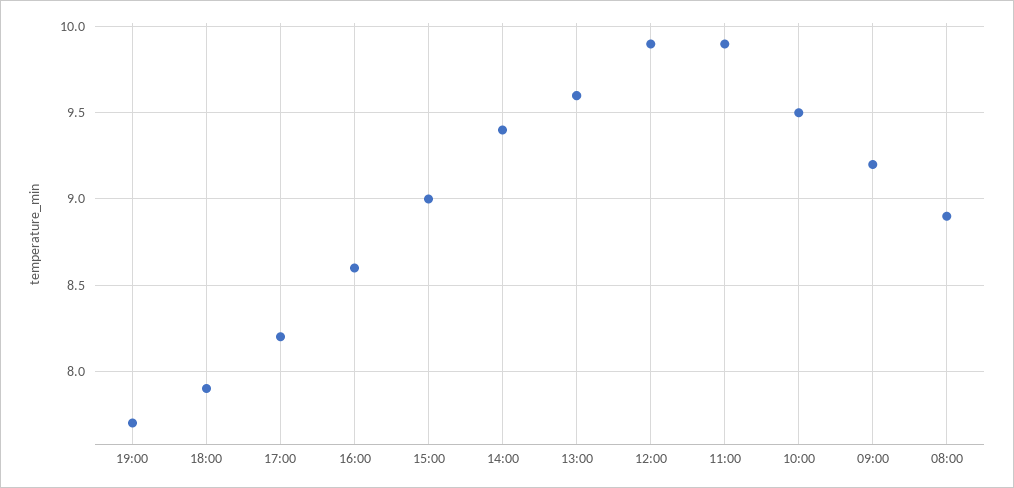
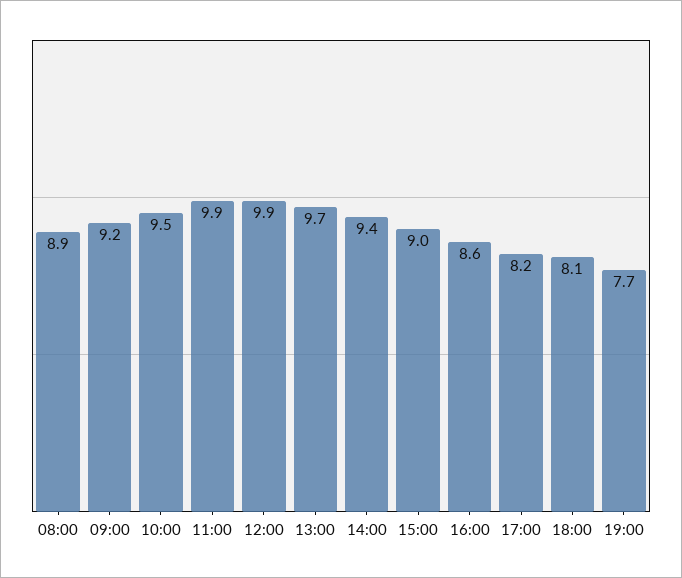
18:00: 7.9 -> 8.1
13:00: 9.6 -> 9.7

